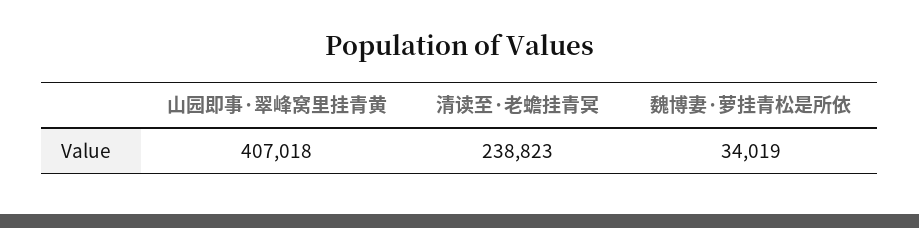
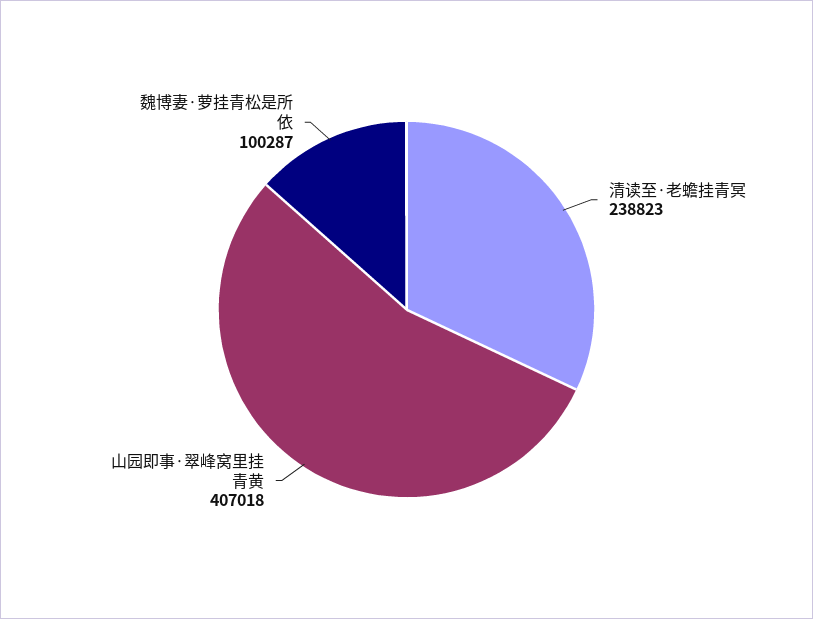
魏博妻·萝挂青松是所依: 34019 -> 100287

